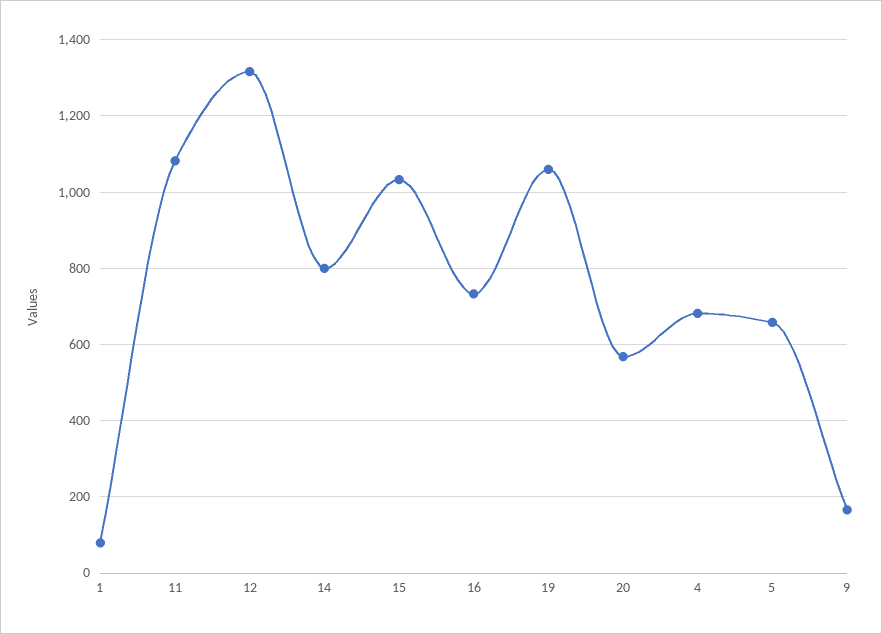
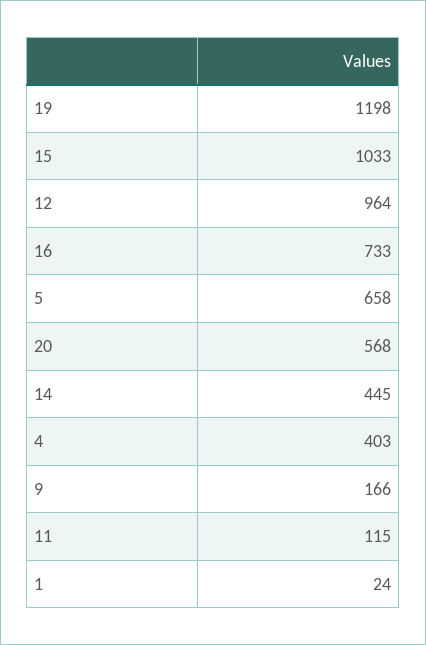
1: 80 -> 24
11: 1080 -> 115
12: 1320 -> 964
14: 800 -> 445
19: 1060 -> 1198
4: 680 -> 403

